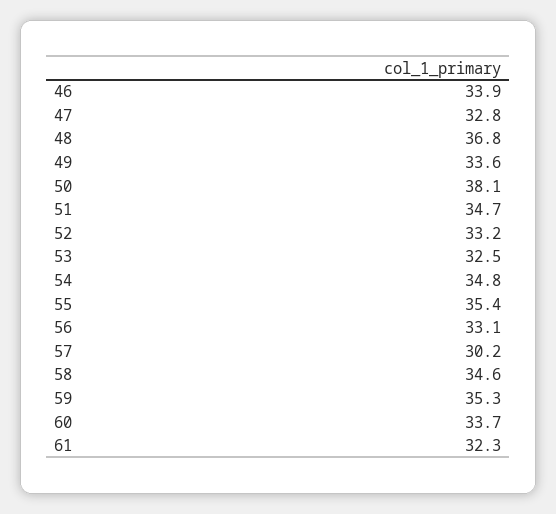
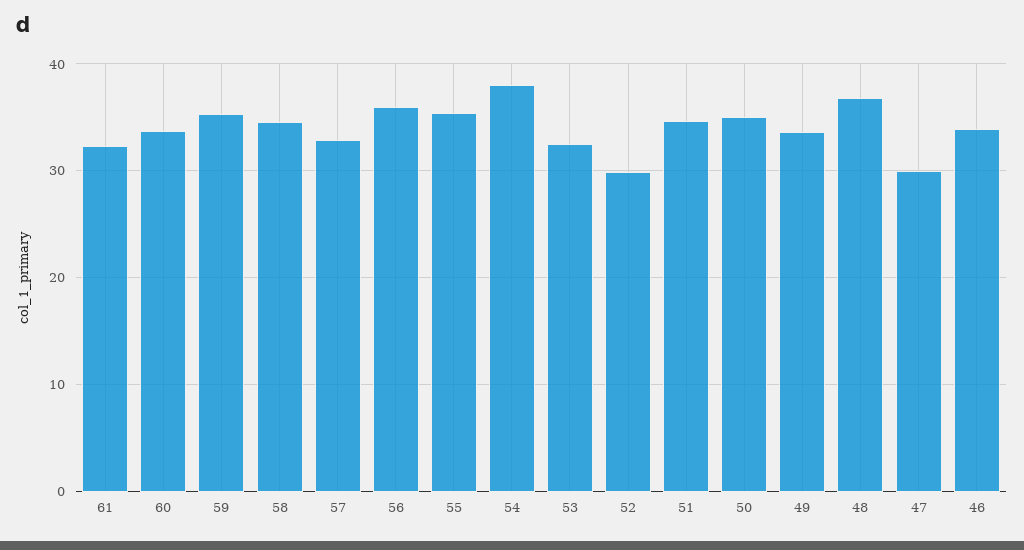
47: 32.8 -> 30
50: 38.1 -> 35
52: 33.2 -> 30
54: 34.8 -> 38
56: 33.1 -> 36
57: 30.2 -> 33

